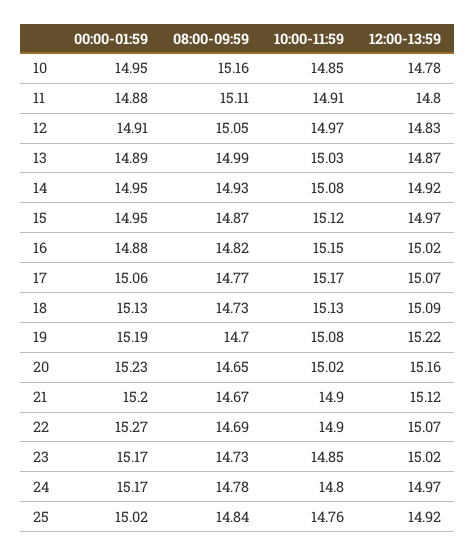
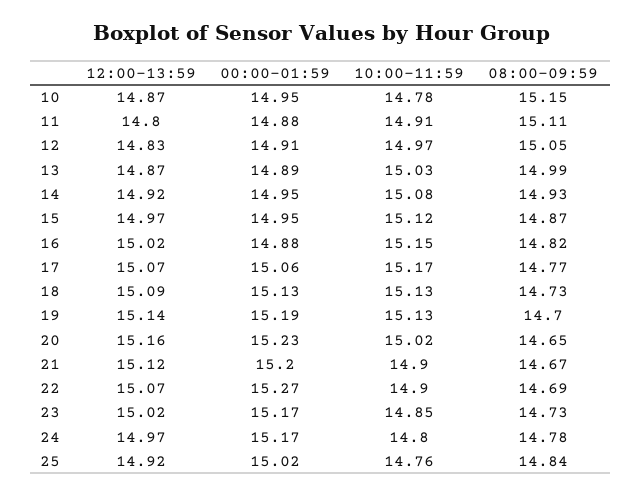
08:00-09:59, 10: 15.16 -> 15.15
10:00-11:59, 10: 14.85 -> 14.78
12:00-13:59, 10: 14.78 -> 14.87
10:00-11:59, 19: 15.08 -> 15.13
12:00-13:59, 19: 15.22 -> 15.14

